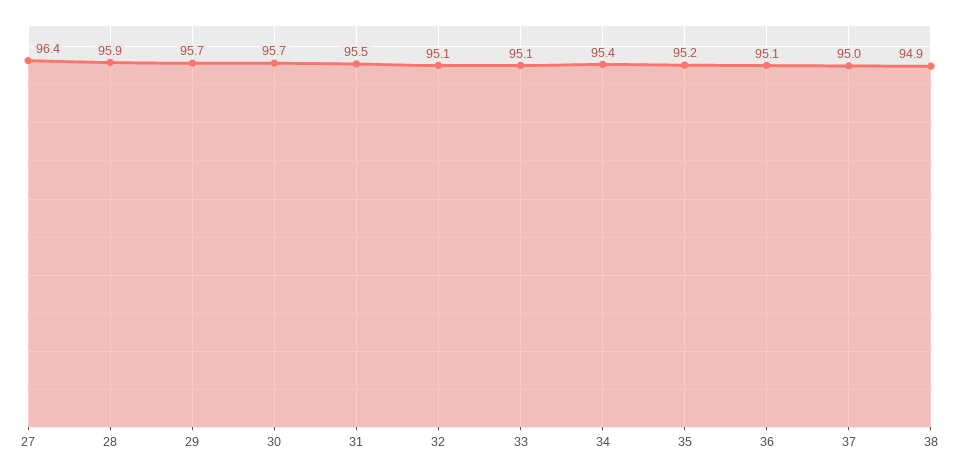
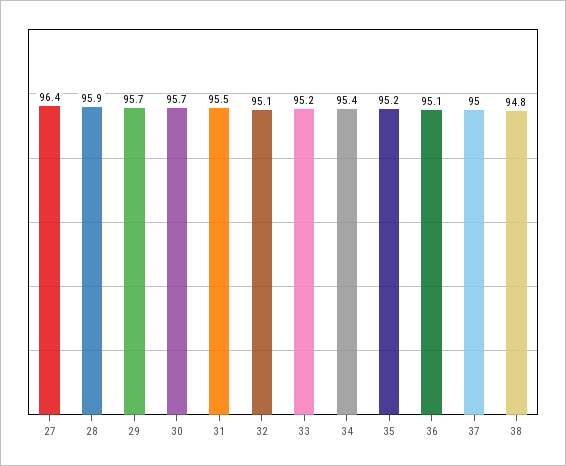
33: 95.1 -> 95.2
38: 94.9 -> 94.8

